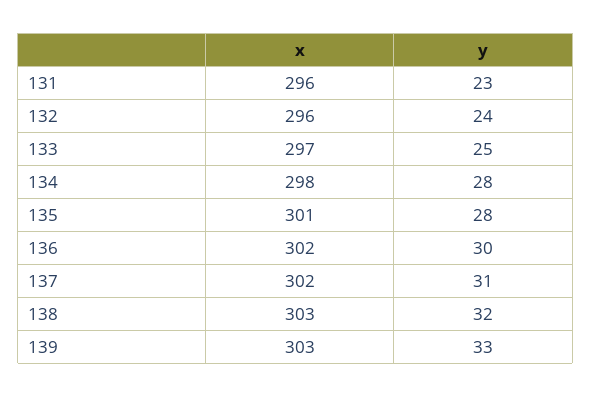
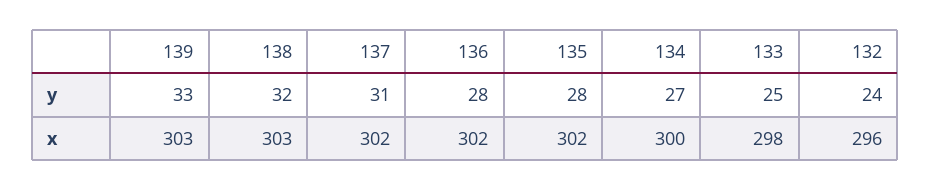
x, 131: 296 -> none
y, 131: 23 -> none
x, 133: 297 -> 298
x, 134: 298 -> 300
y, 134: 28 -> 27
x, 135: 301 -> 302
y, 136: 30 -> 28

